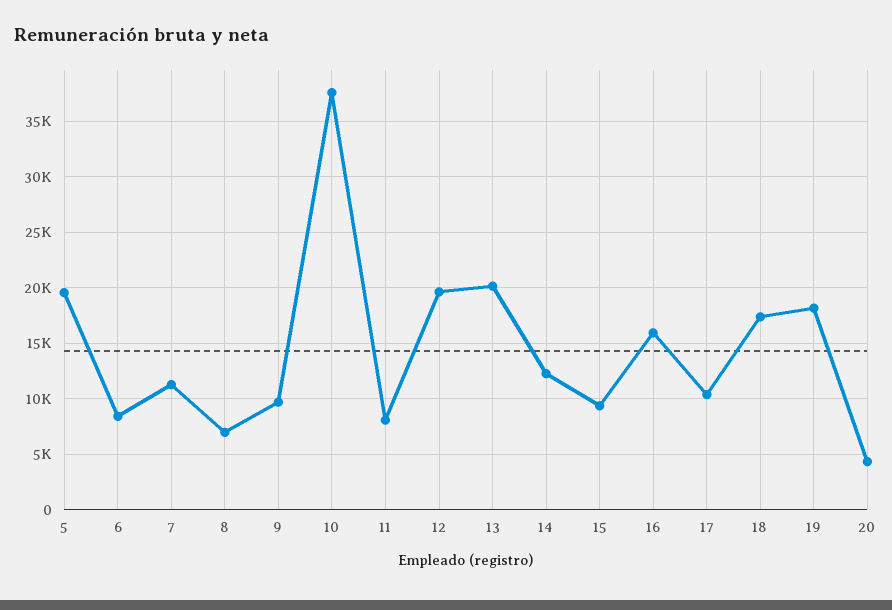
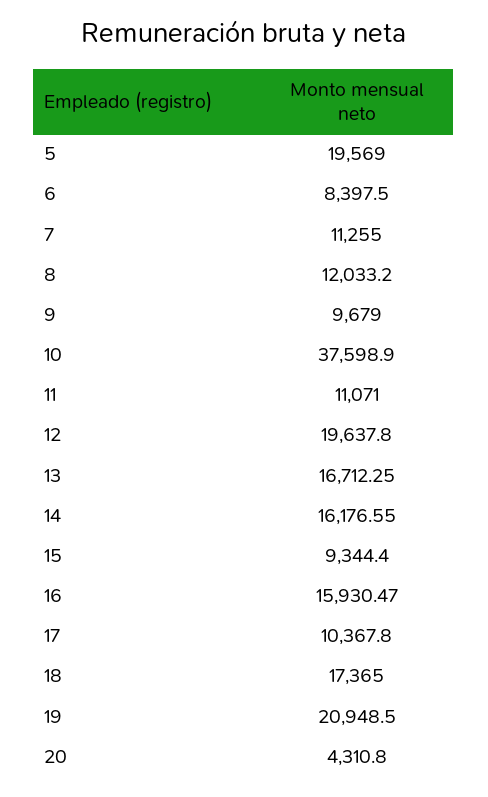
8: 7000 -> 12033.2
11: 8000 -> 11071
13: 20000 -> 16712.25
14: 12000 -> 16176.55
19: 18000 -> 20948.5

